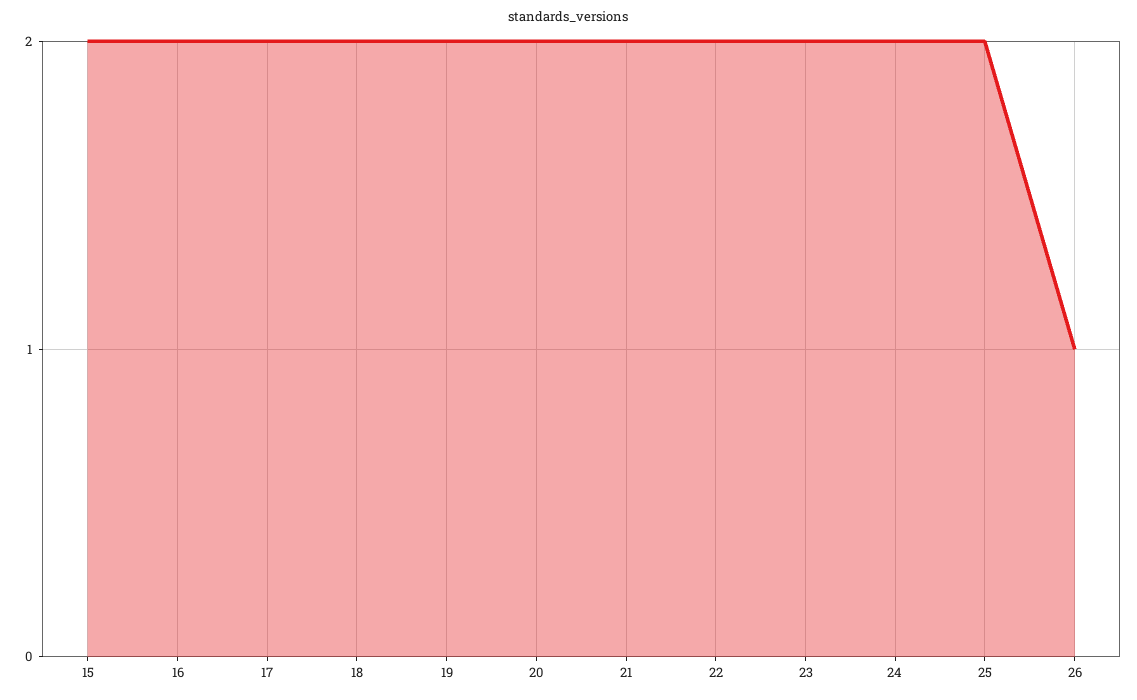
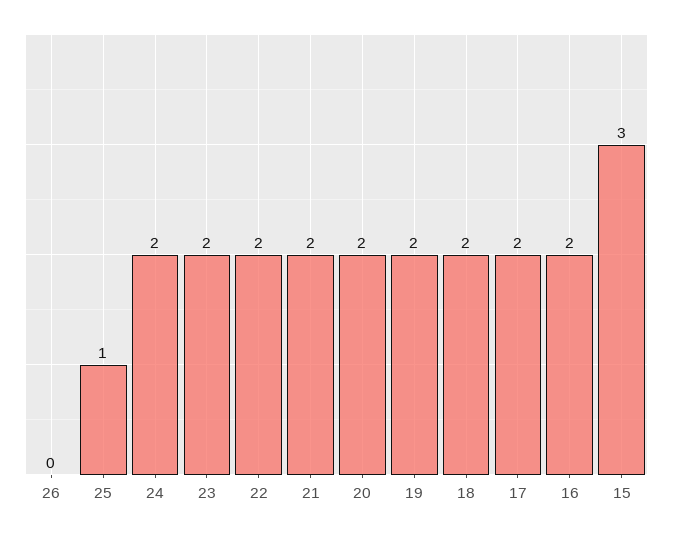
15: 2 -> 3
25: 2 -> 1
26: 1 -> 0

